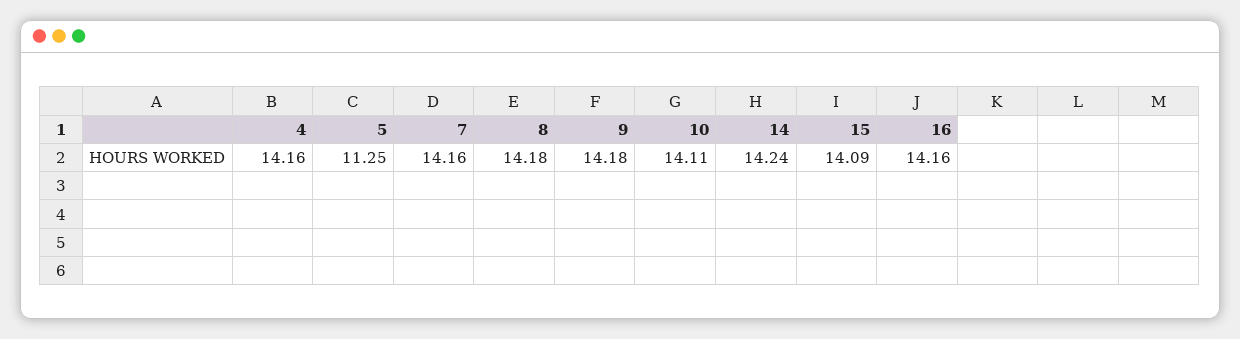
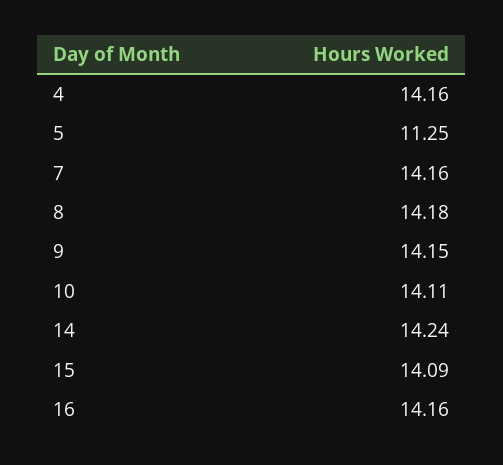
9: 14.18 -> 14.15

